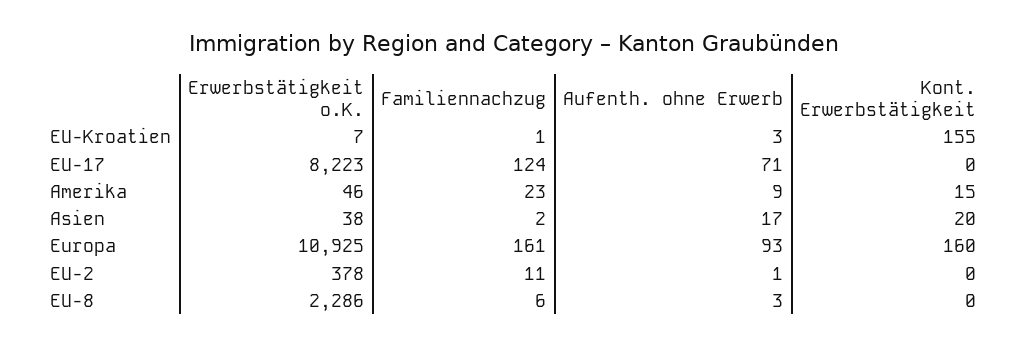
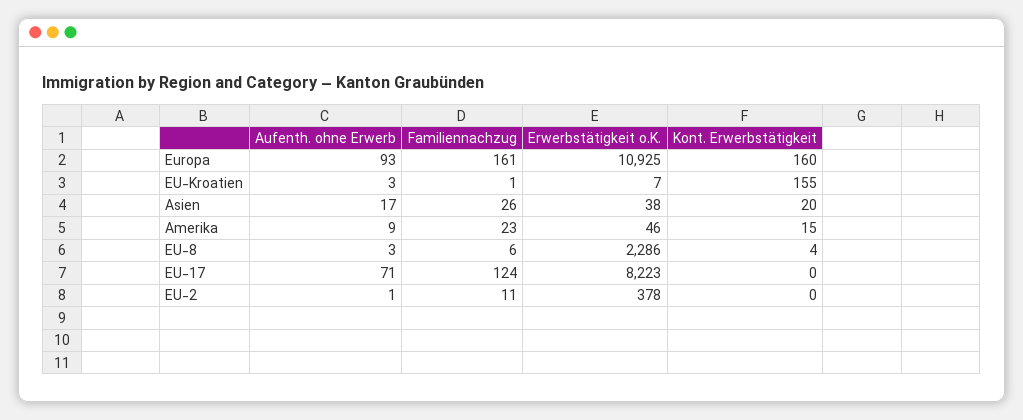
Familiennachzug, Asien: 2 -> 26
Kont. Erwerbstätigkeit, EU-8: 0 -> 4

